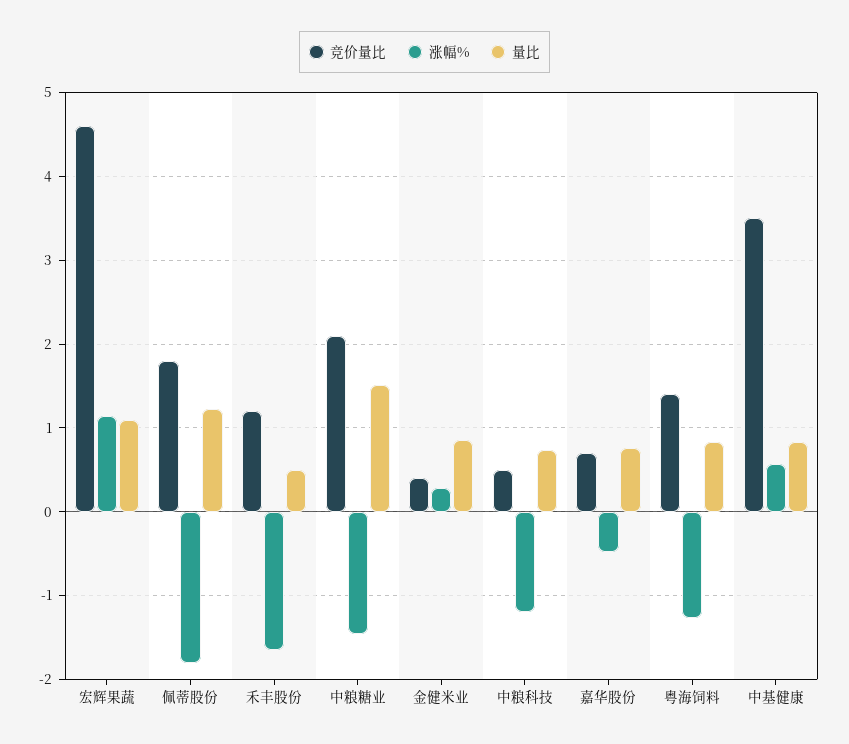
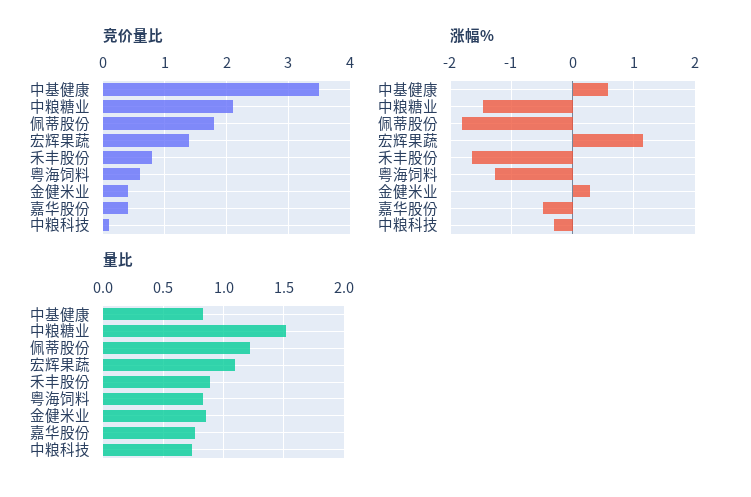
竞价量比, 宏辉果蔬: 4.6 -> 1.4
竞价量比, 禾丰股份: 1.2 -> 0.8
量比, 禾丰股份: 0.5 -> 0.9
竞价量比, 中粮科技: 0.5 -> 0.1
涨幅%, 中粮科技: -1.2 -> -0.3
竞价量比, 嘉华股份: 0.7 -> 0.4
竞价量比, 粤海饲料: 1.4 -> 0.6

